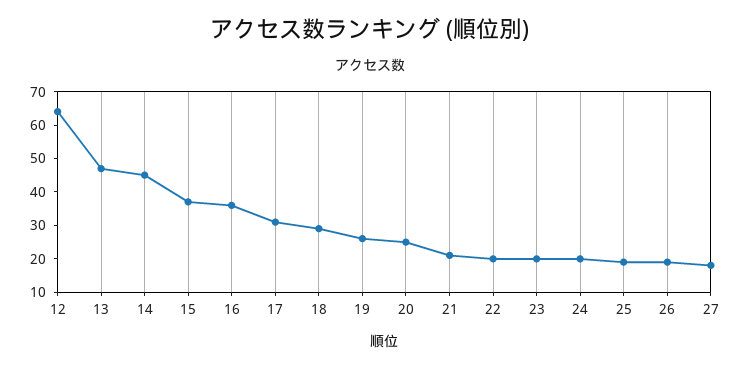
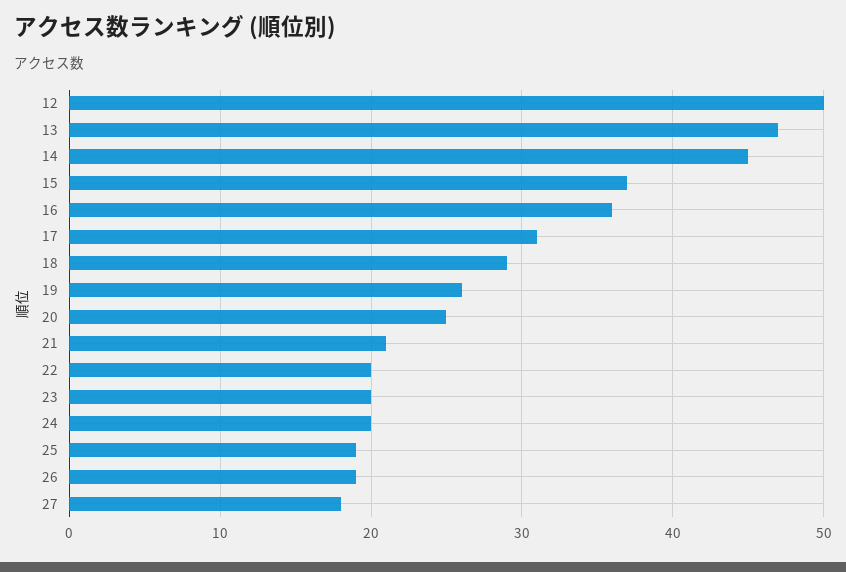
12: 65 -> 50

